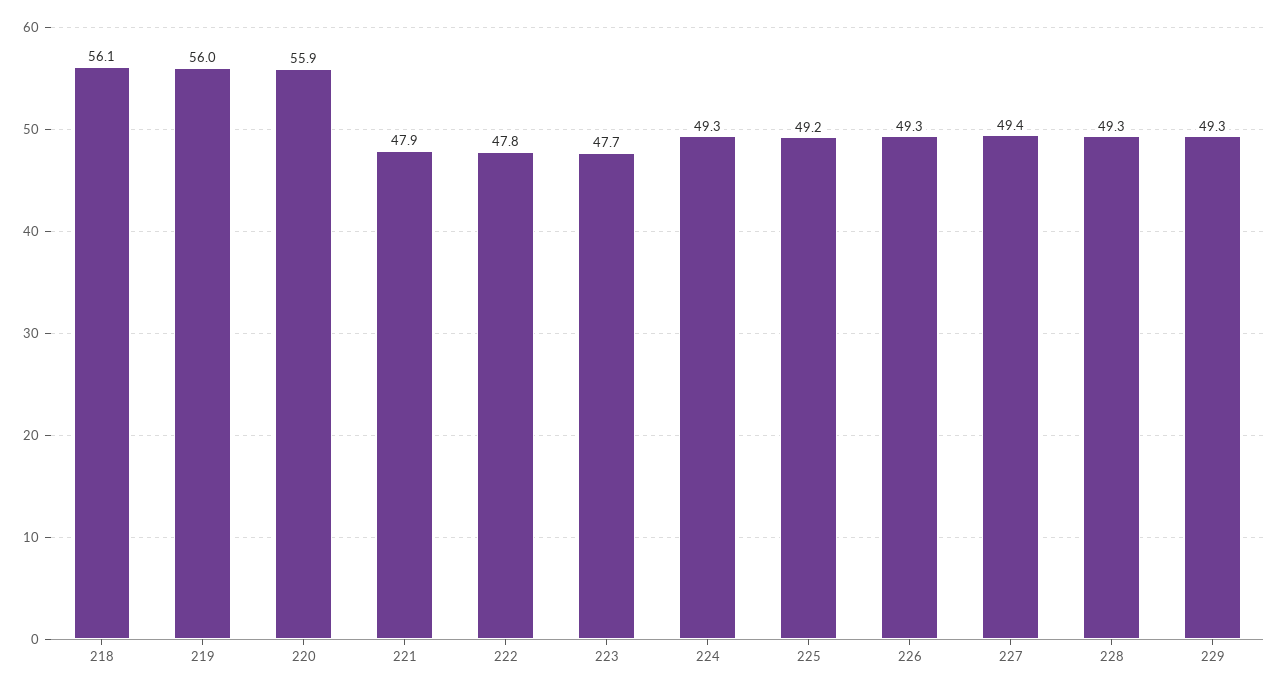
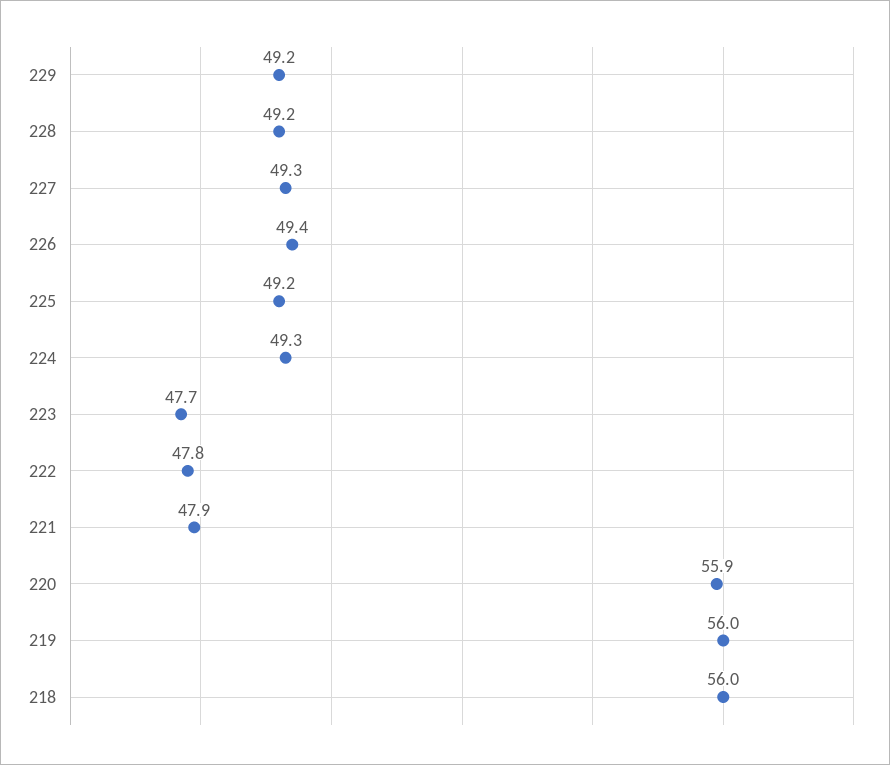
218: 56.1 -> 56
226: 49.3 -> 49.4
227: 49.4 -> 49.3
228: 49.3 -> 49.2
229: 49.3 -> 49.2

